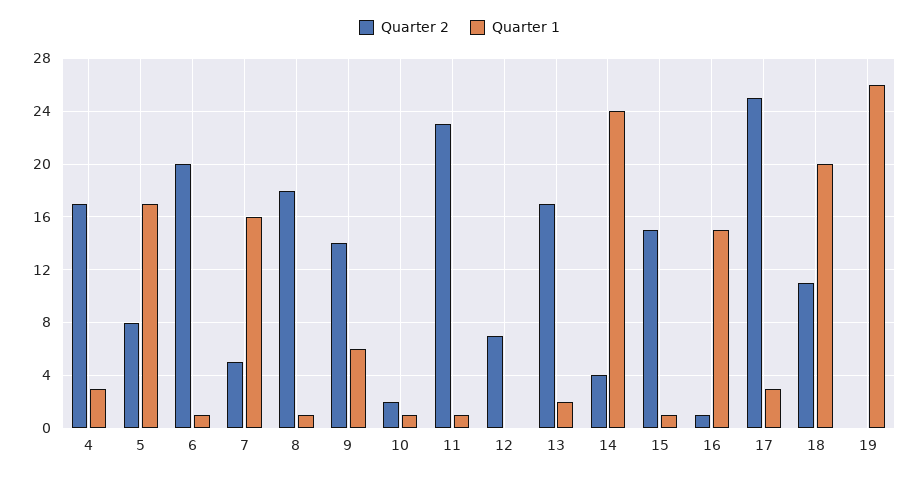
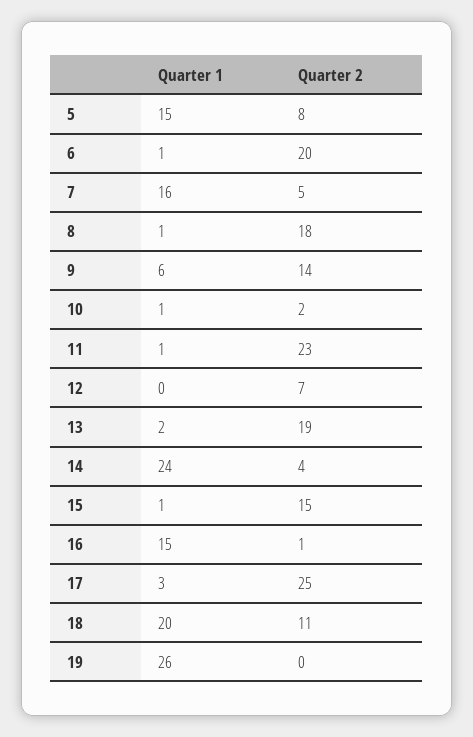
Quarter 2, 4: 17 -> none
Quarter 1, 4: 3 -> none
Quarter 1, 5: 17 -> 15
Quarter 2, 13: 17 -> 19

